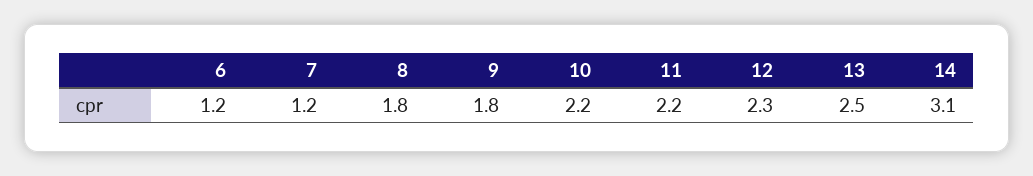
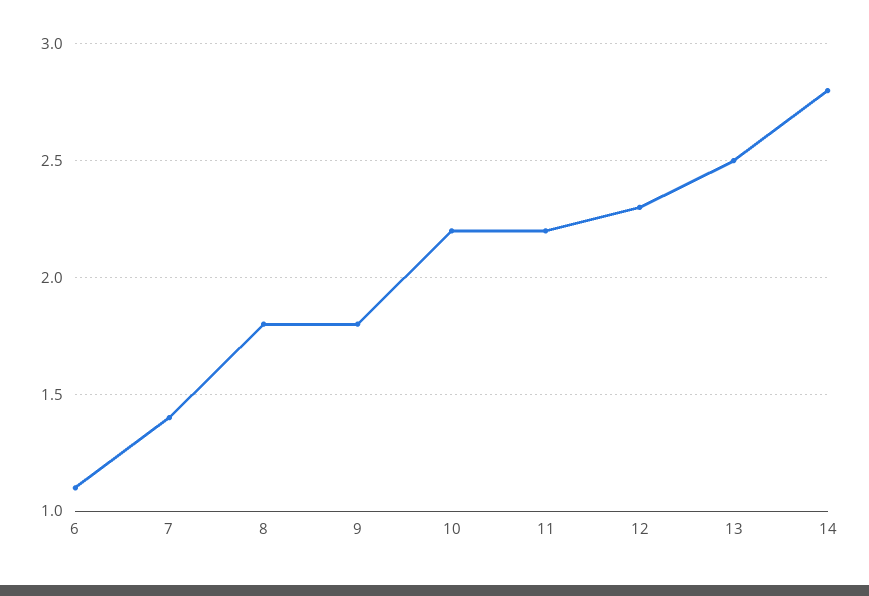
6: 1.2 -> 1.1
7: 1.2 -> 1.4
14: 3.1 -> 2.8

